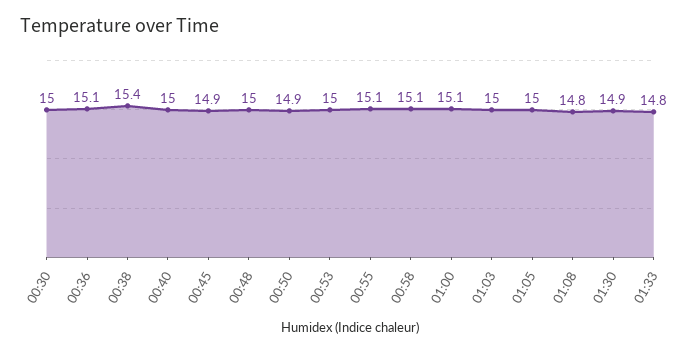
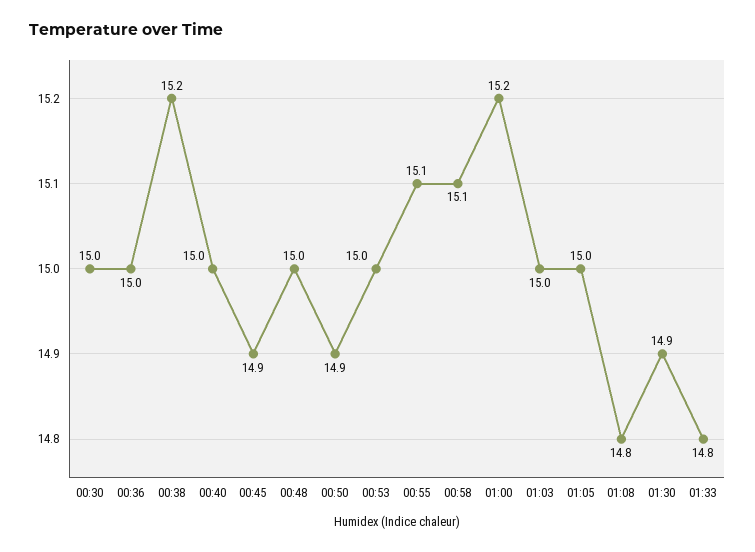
00:36: 15.1 -> 15
00:38: 15.4 -> 15.2
01:00: 15.1 -> 15.2

